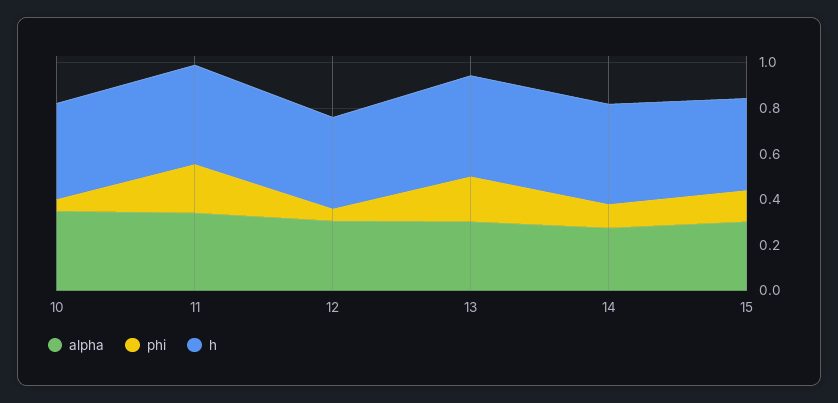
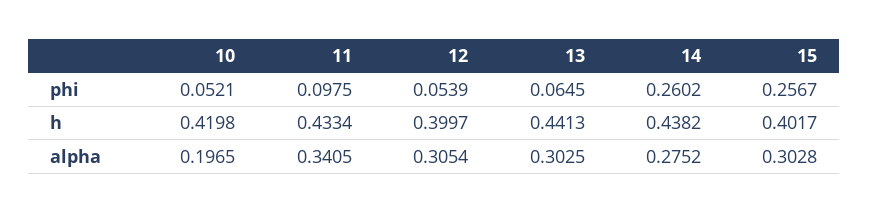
alpha, 10: 0.35 -> 0.1965
phi, 11: 0.2 -> 0.0975
phi, 13: 0.2 -> 0.0645
phi, 14: 0.1 -> 0.2602
phi, 15: 0.15 -> 0.2567

